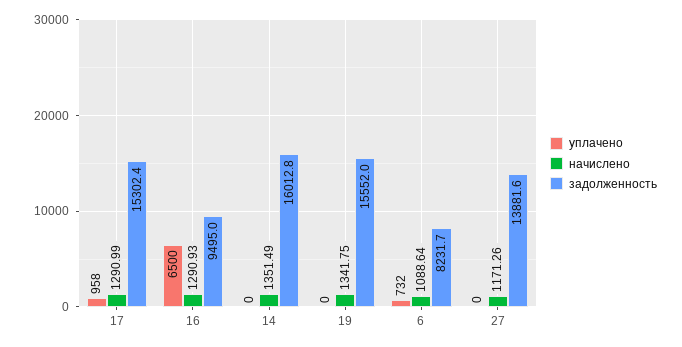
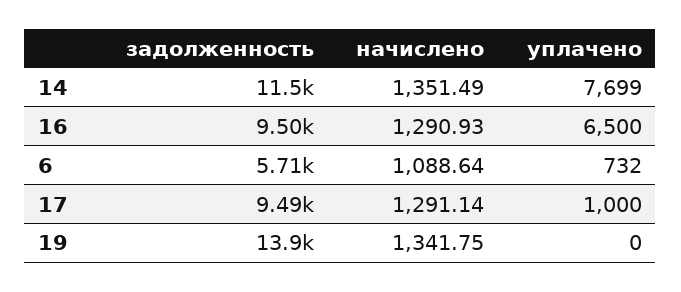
уплачено, 17: 958 -> 1000
начислено, 17: 1290.99 -> 1291.14
задолженность, 17: 15302.4 -> 9490
уплачено, 14: 0 -> 7699
задолженность, 14: 16012.8 -> 11500
задолженность, 19: 15552 -> 13900
задолженность, 6: 8231.7 -> 5710
уплачено, 27: 0 -> none
начислено, 27: 1171.26 -> none
задолженность, 27: 13881.6 -> none

